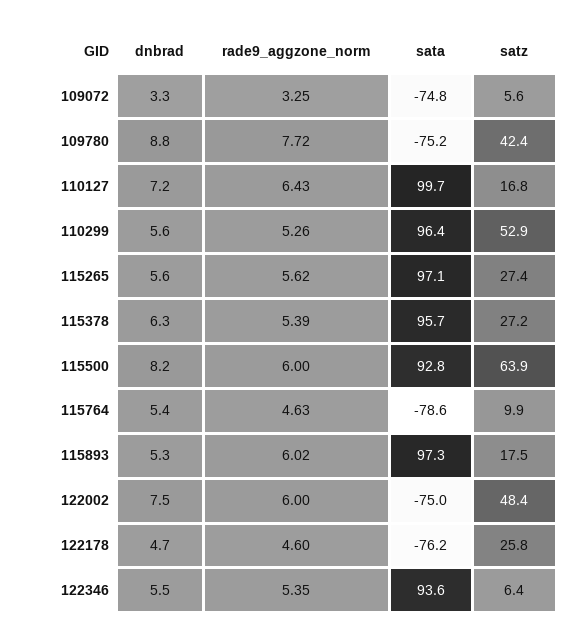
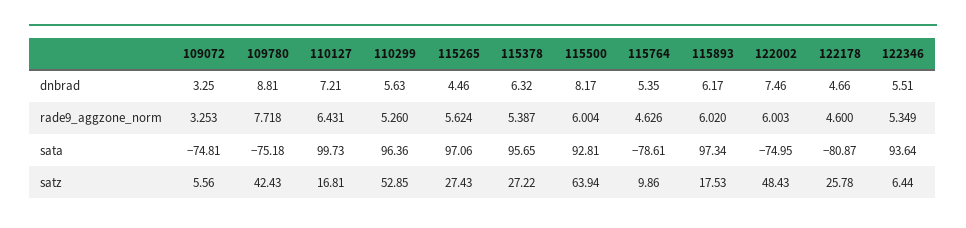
dnbrad, 115265: 5.6 -> 4.46
dnbrad, 115893: 5.3 -> 6.17
sata, 122178: -76.2 -> -80.87

